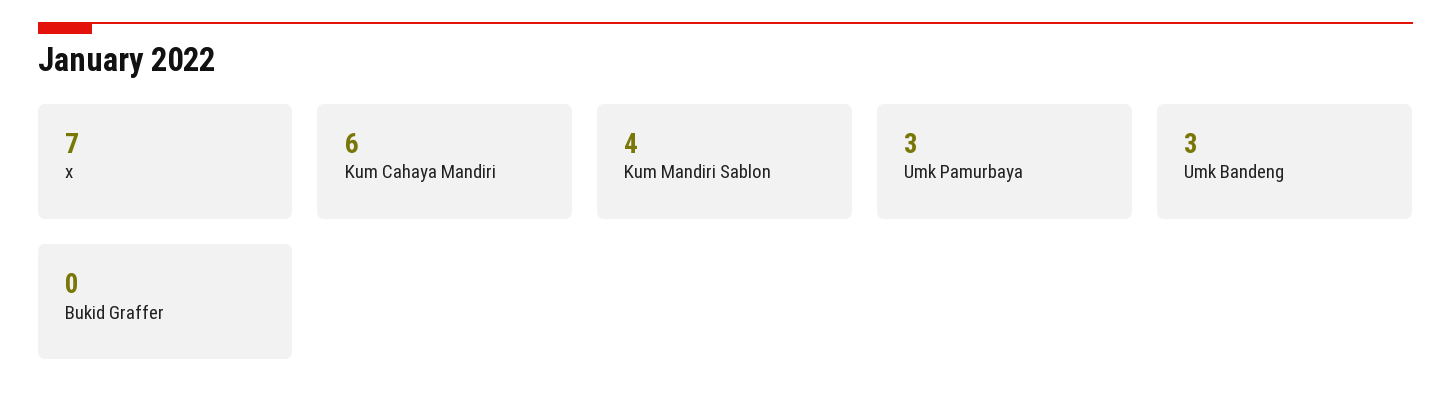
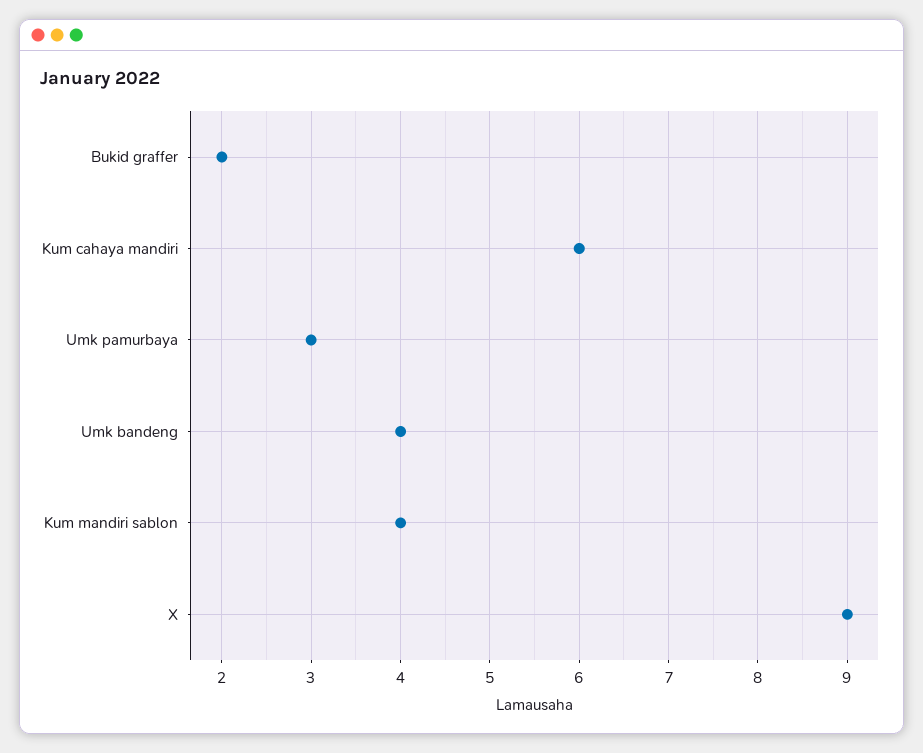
x: 7 -> 9
Umk Bandeng: 3 -> 4
Bukid Graffer: 0 -> 2

